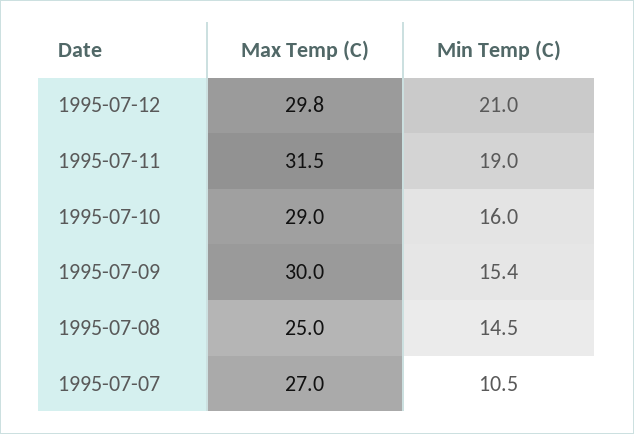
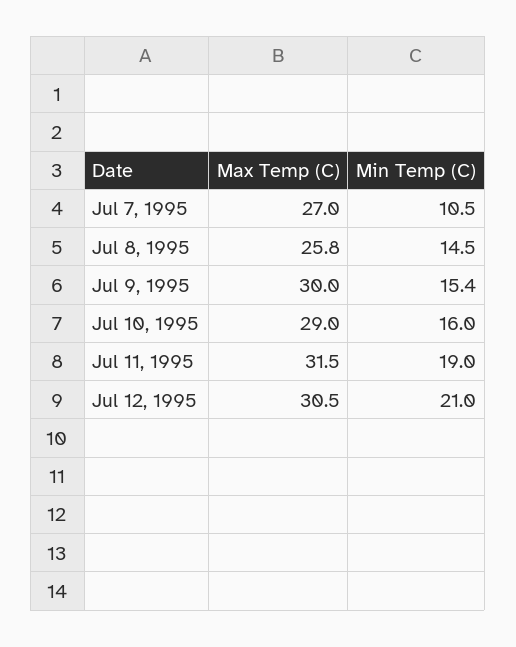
Max Temp (C), 1995-07-12: 29.8 -> 30.5
Max Temp (C), 1995-07-08: 25 -> 25.8

